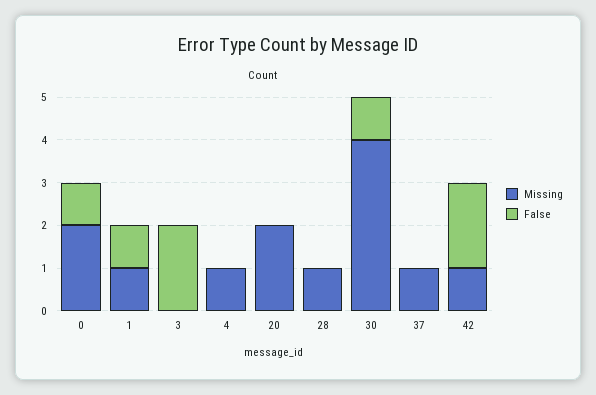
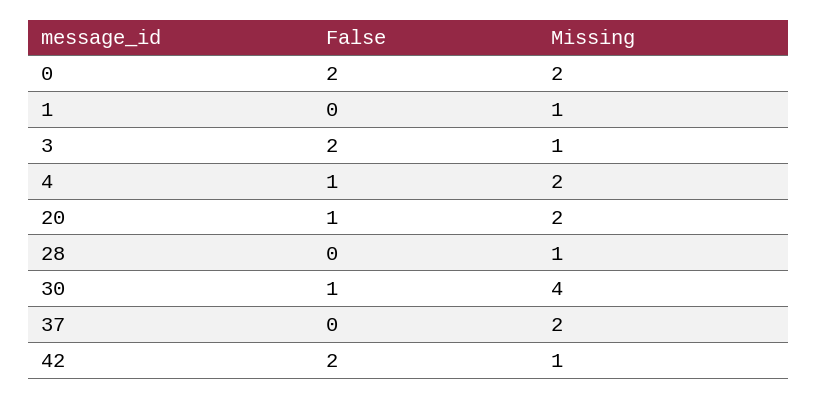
False, 0: 1 -> 2
False, 1: 1 -> 0
Missing, 3: 0 -> 1
Missing, 4: 1 -> 2
False, 4: 0 -> 1
False, 20: 0 -> 1
Missing, 37: 1 -> 2

